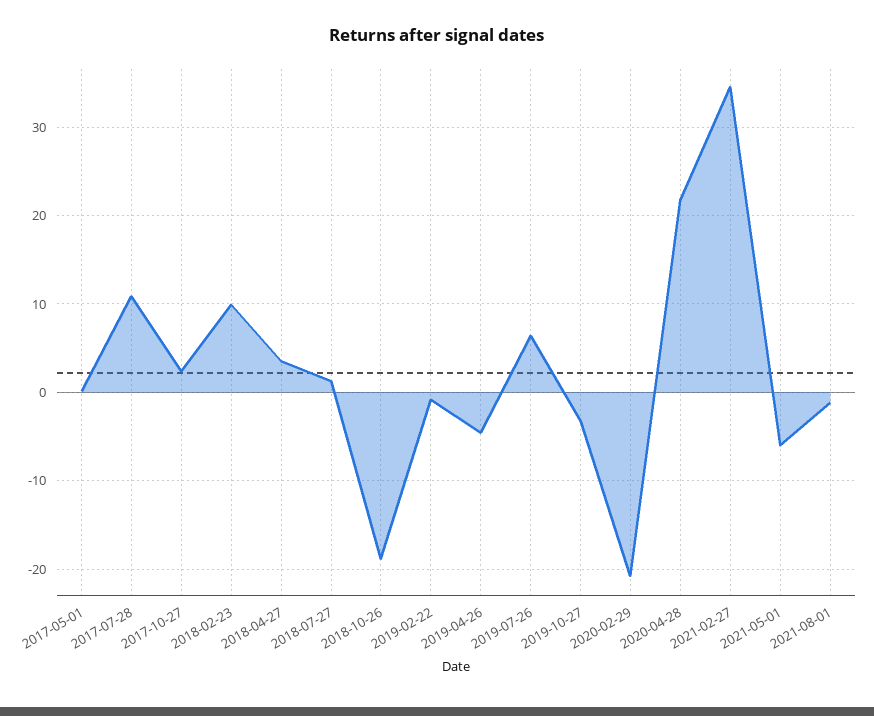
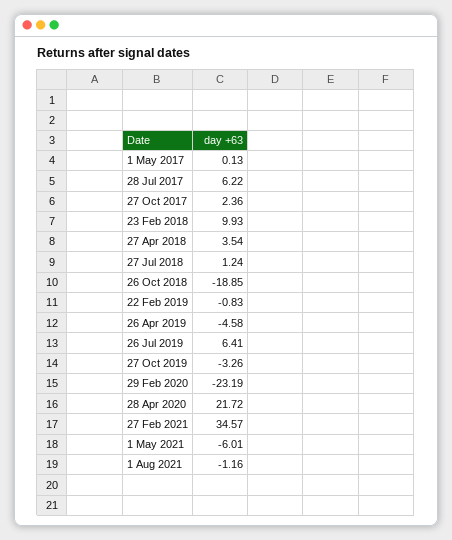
2017-07-28: 11 -> 6.22
2020-02-29: -21 -> -23.19

